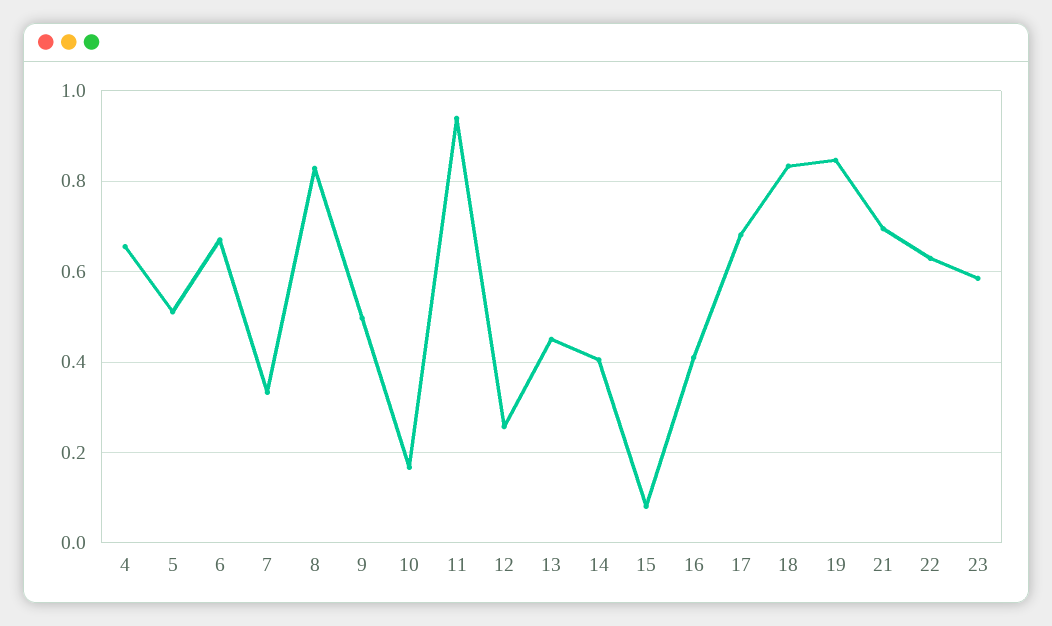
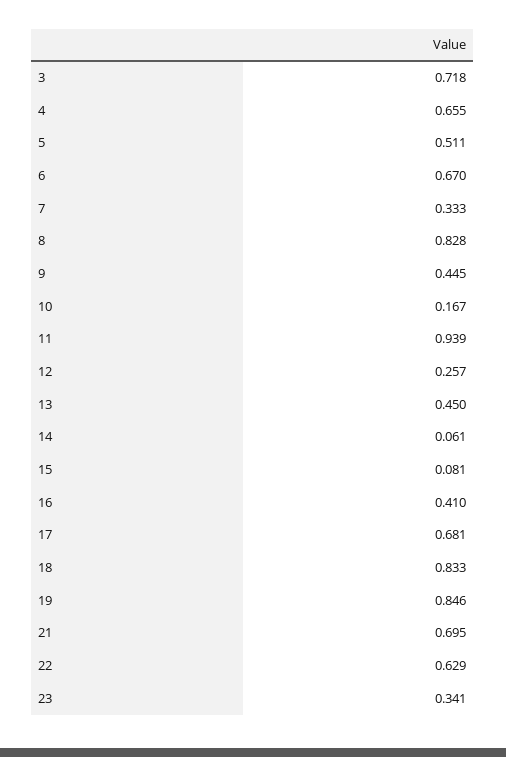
9: 0.5 -> 0.445
14: 0.4 -> 0.061
23: 0.58 -> 0.341
3: none -> 0.718

